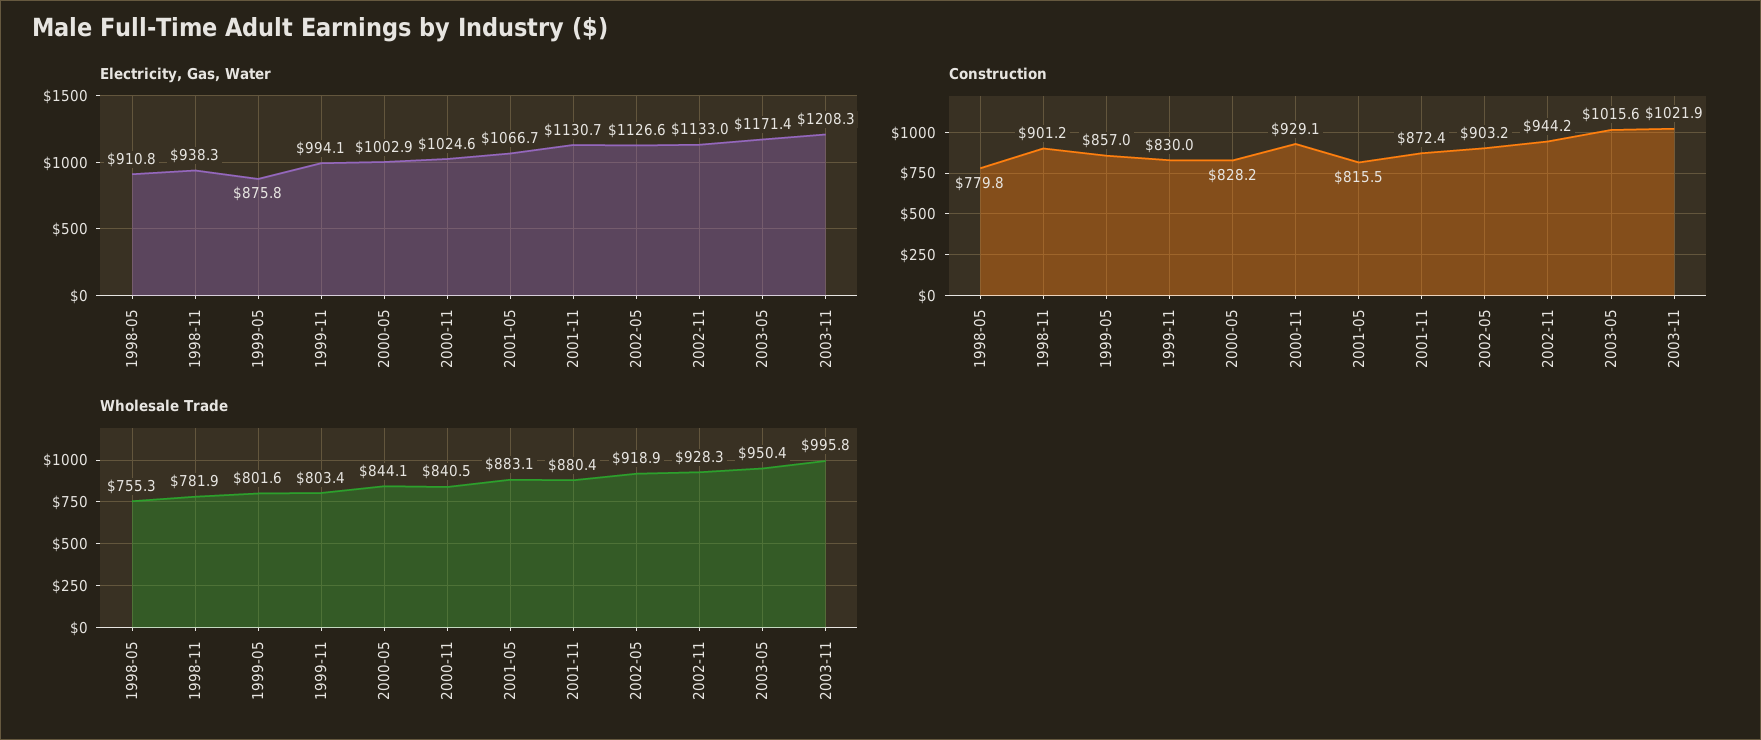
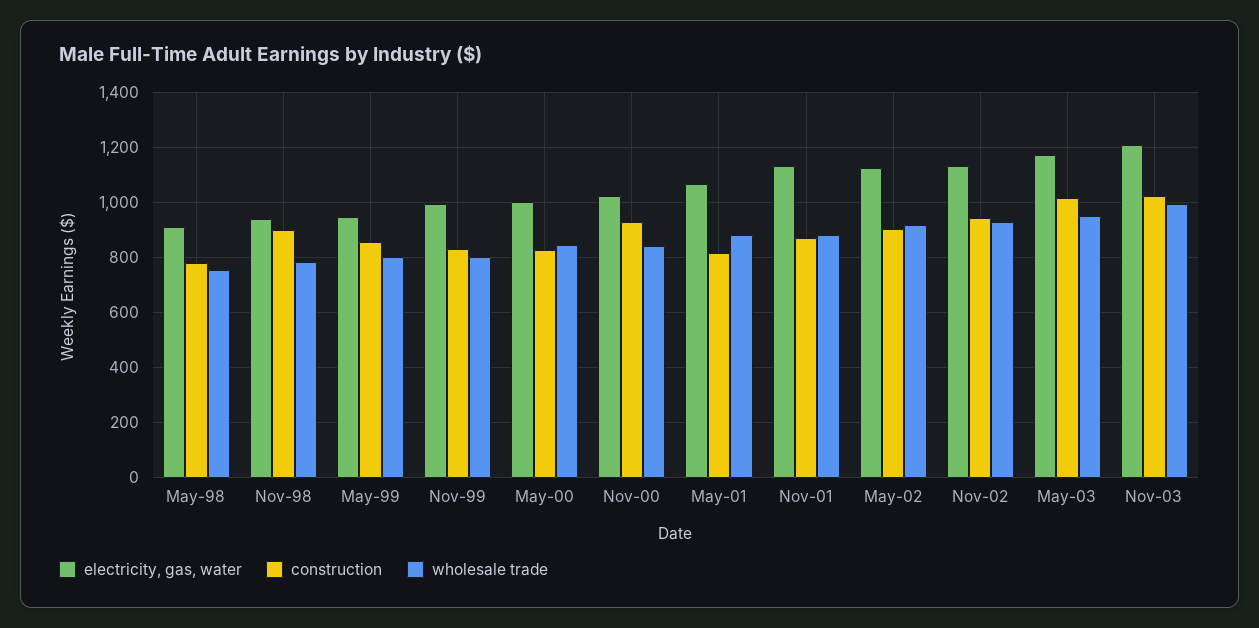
Electricity, Gas, Water, 1999-05: 875.8 -> 950

